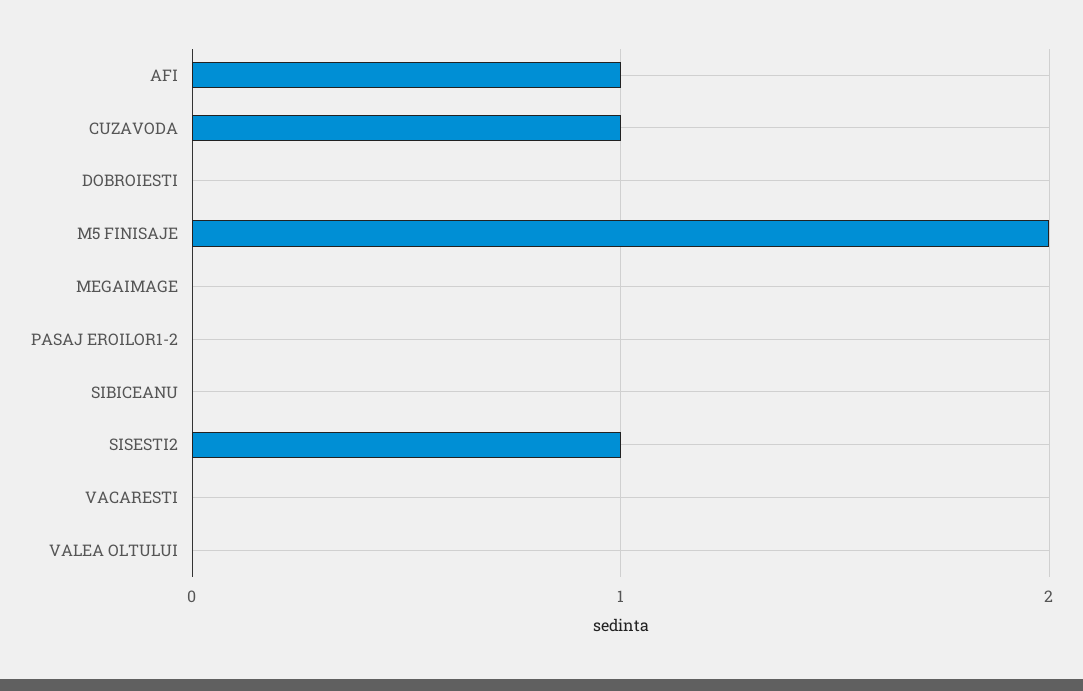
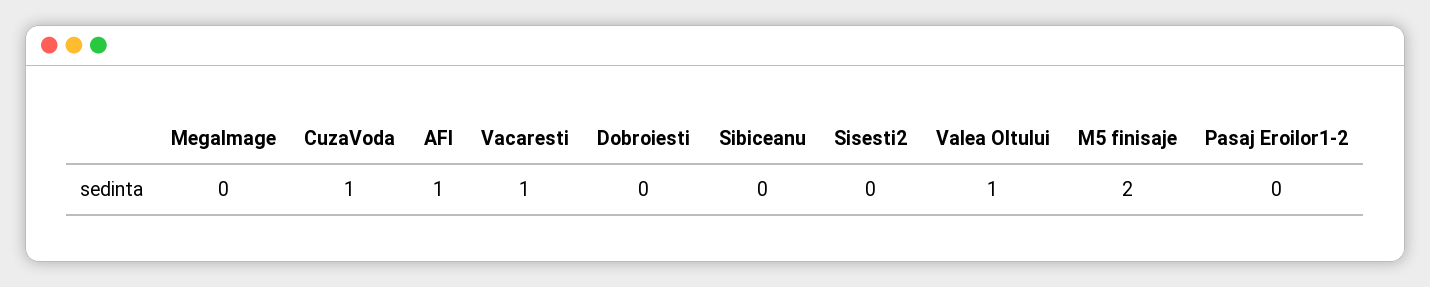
SISESTI2: 1 -> 0
VACARESTI: 0 -> 1
VALEA OLTULUI: 0 -> 1

